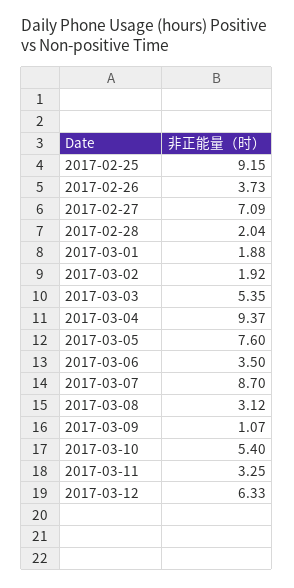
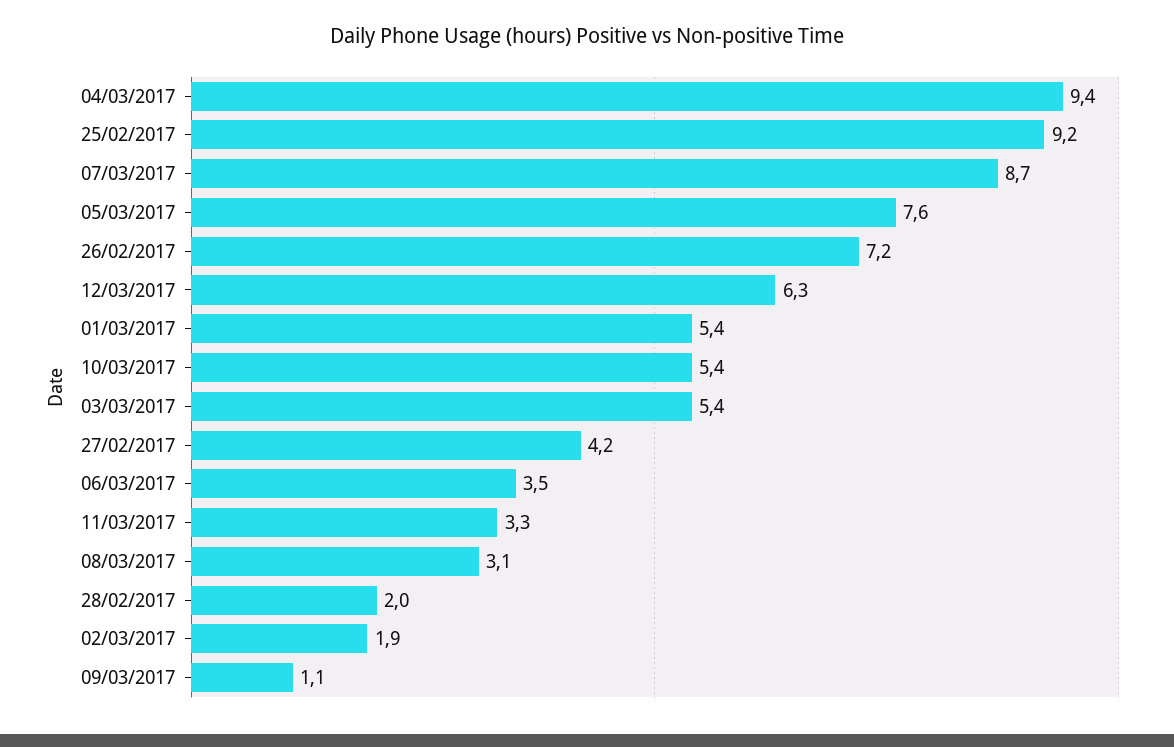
2017-02-26: 3.73 -> 7.2
2017-02-27: 7.09 -> 4.2
2017-03-01: 1.88 -> 5.4

